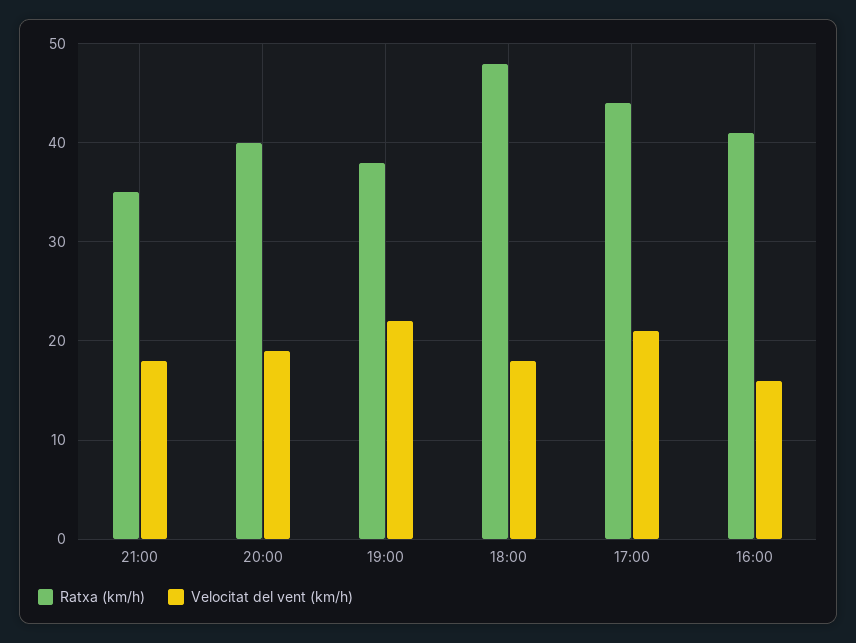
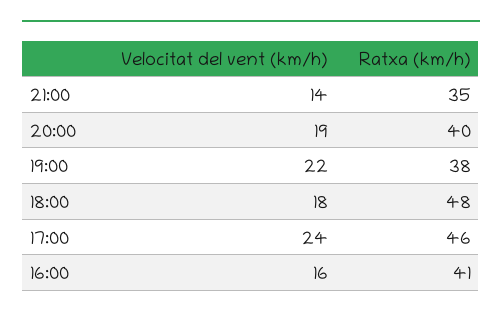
Velocitat del vent (km/h), 21:00: 18 -> 14
Ratxa (km/h), 17:00: 44 -> 46
Velocitat del vent (km/h), 17:00: 21 -> 24

